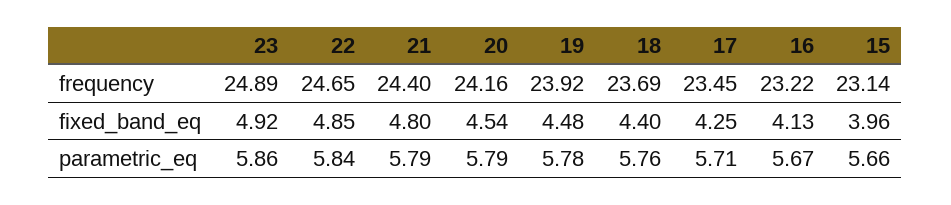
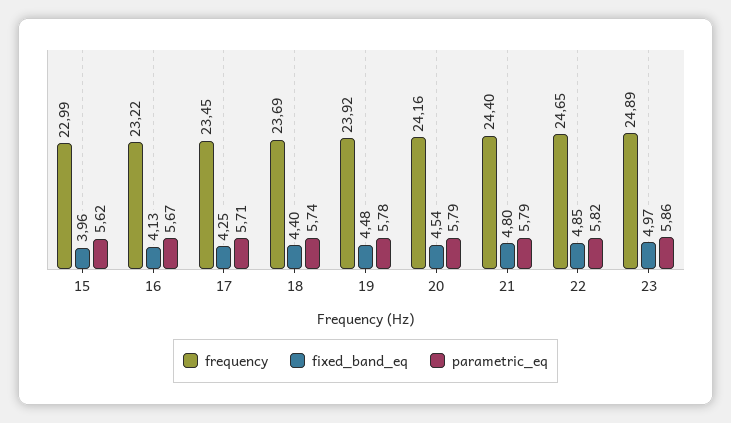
frequency, 15: 23.14 -> 22.99
fixed_band_eq, 23: 4.92 -> 4.97
parametric_eq, 22: 5.84 -> 5.82
parametric_eq, 18: 5.76 -> 5.74
parametric_eq, 15: 5.66 -> 5.62

